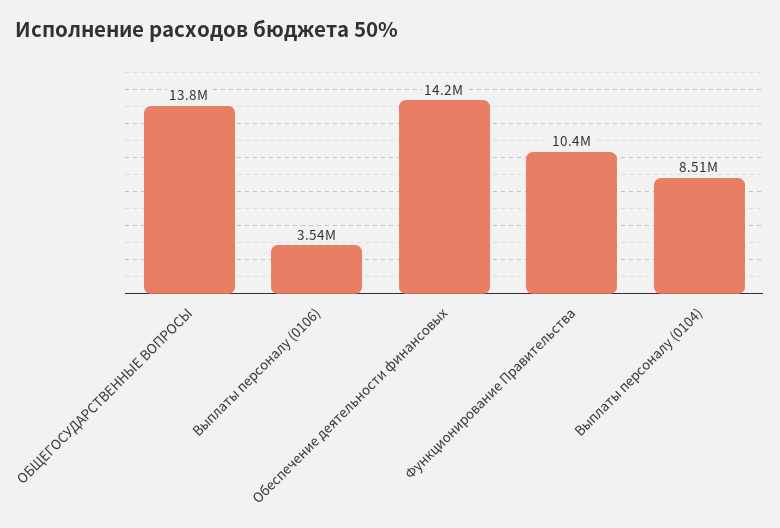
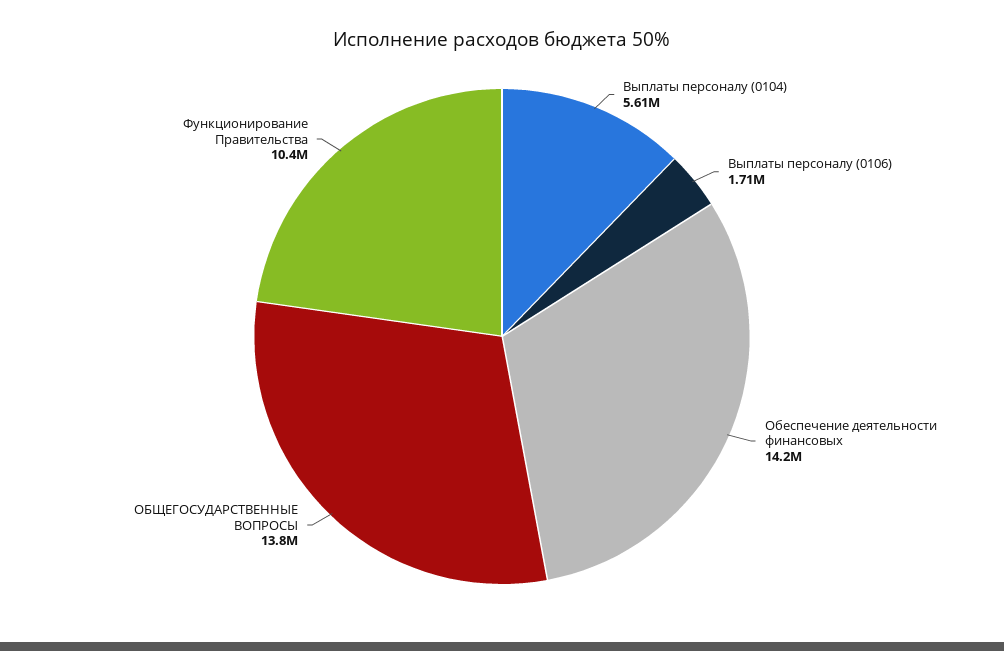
Выплаты персоналу (0106): 3540000 -> 1710000
Выплаты персоналу (0104): 8510000 -> 5610000

